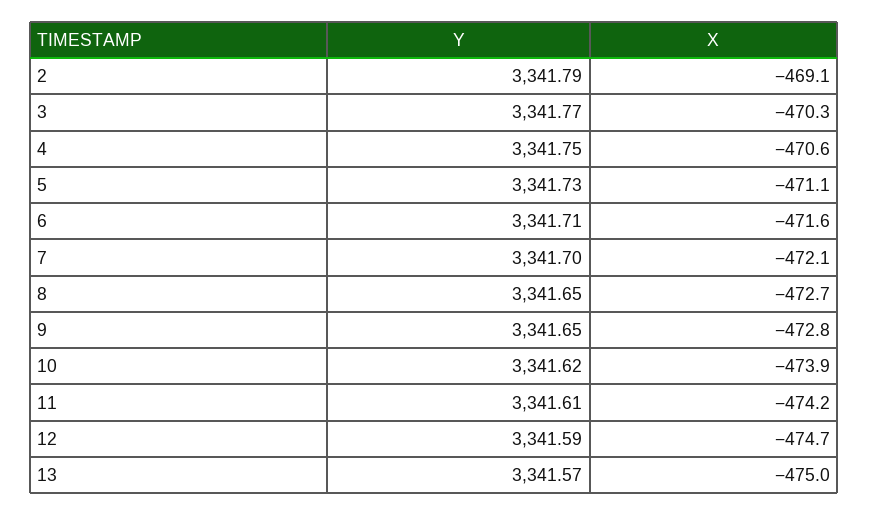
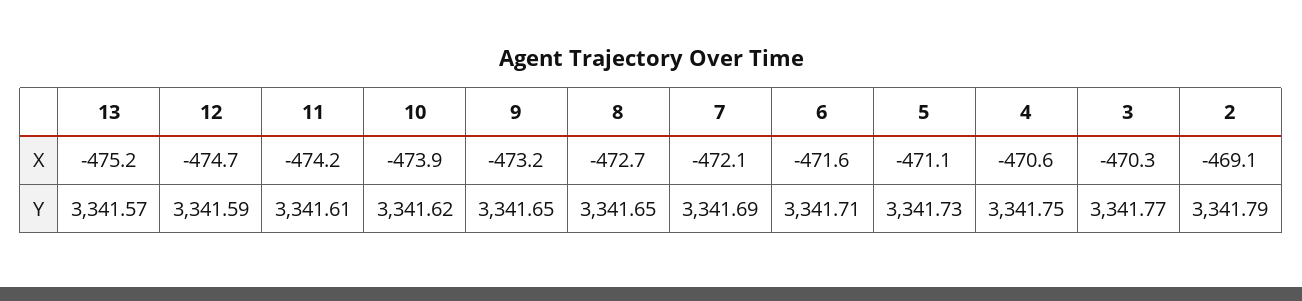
Y, 7: 3341.7 -> 3341.69
X, 9: -472.8 -> -473.2
X, 13: -475 -> -475.2

